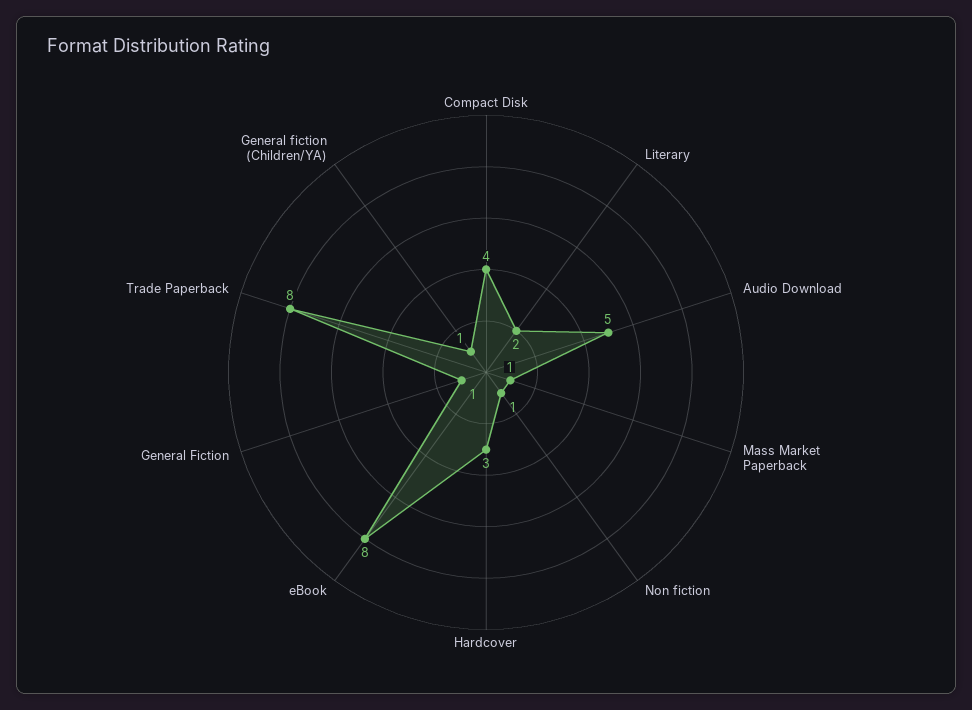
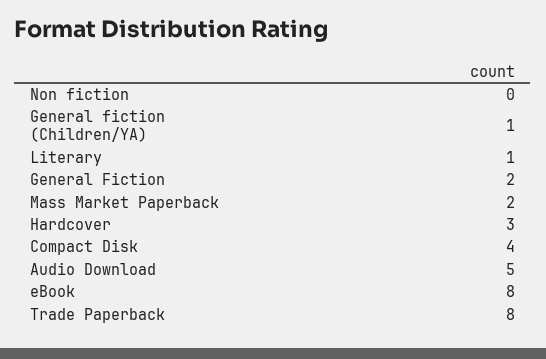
Literary: 2 -> 1
Mass Market Paperback: 1 -> 2
Non fiction: 1 -> 0
General Fiction: 1 -> 2

